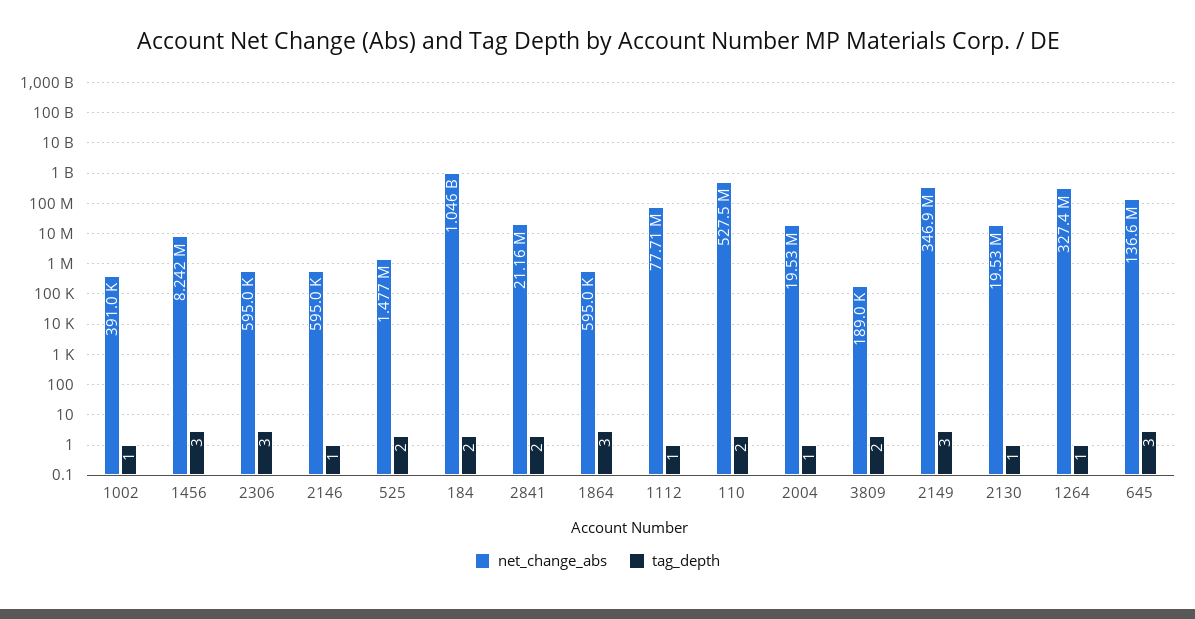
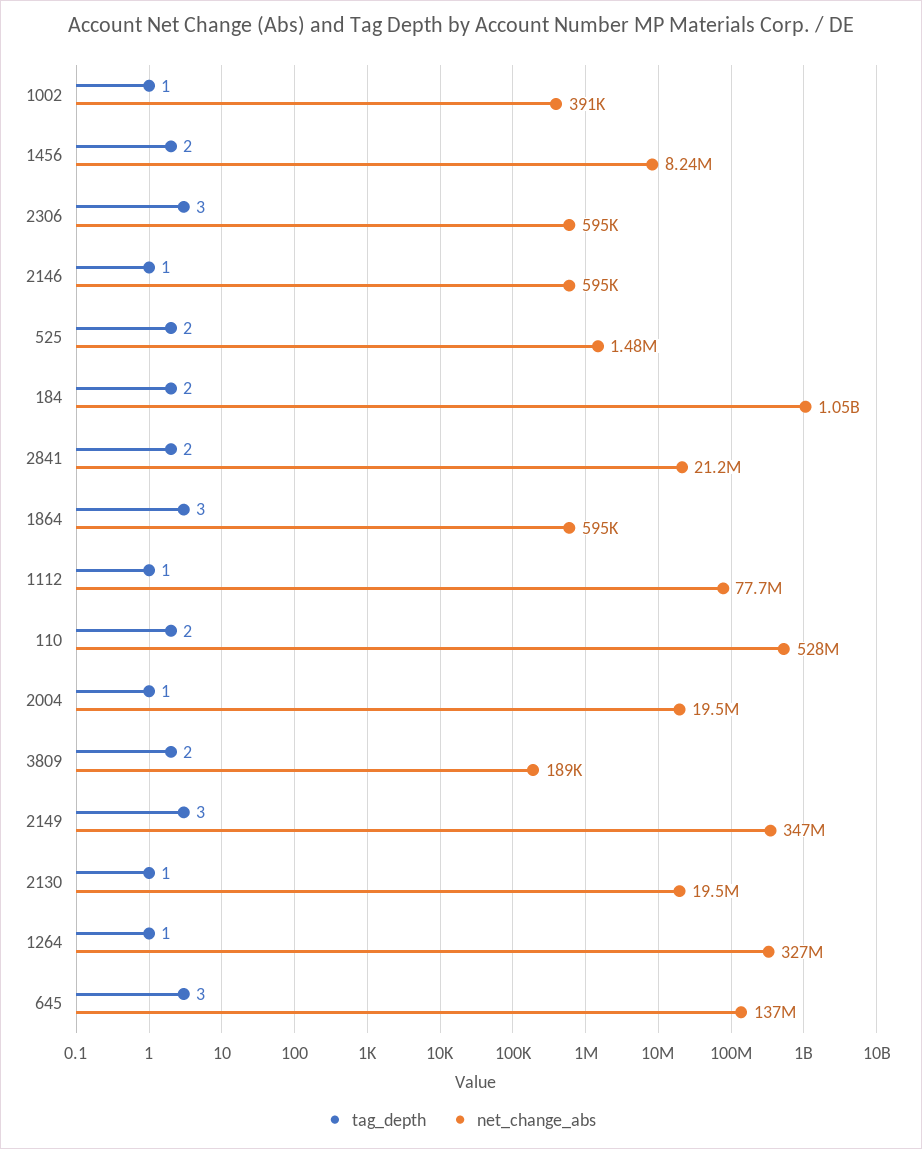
tag_depth, 1456: 3 -> 2

